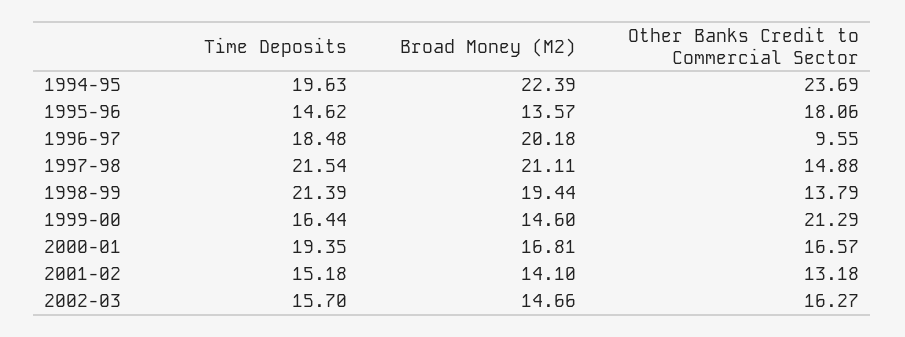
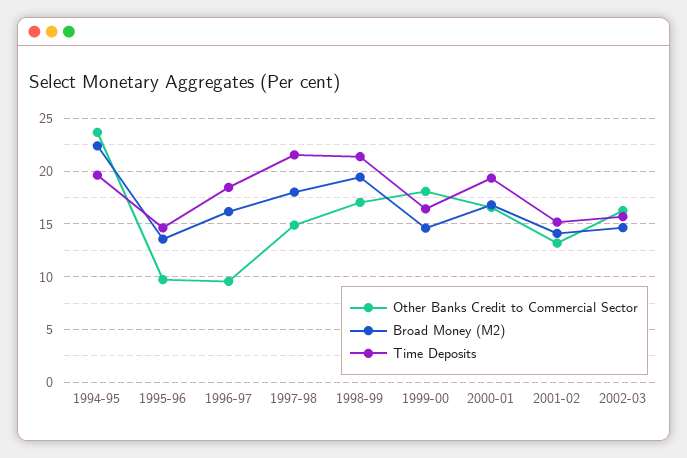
Other Banks Credit to Commercial Sector, 1995-96: 18.06 -> 10
Broad Money (M2), 1996-97: 20.18 -> 16
Broad Money (M2), 1997-98: 21.11 -> 18
Other Banks Credit to Commercial Sector, 1998-99: 13.79 -> 17
Other Banks Credit to Commercial Sector, 1999-00: 21.29 -> 18

